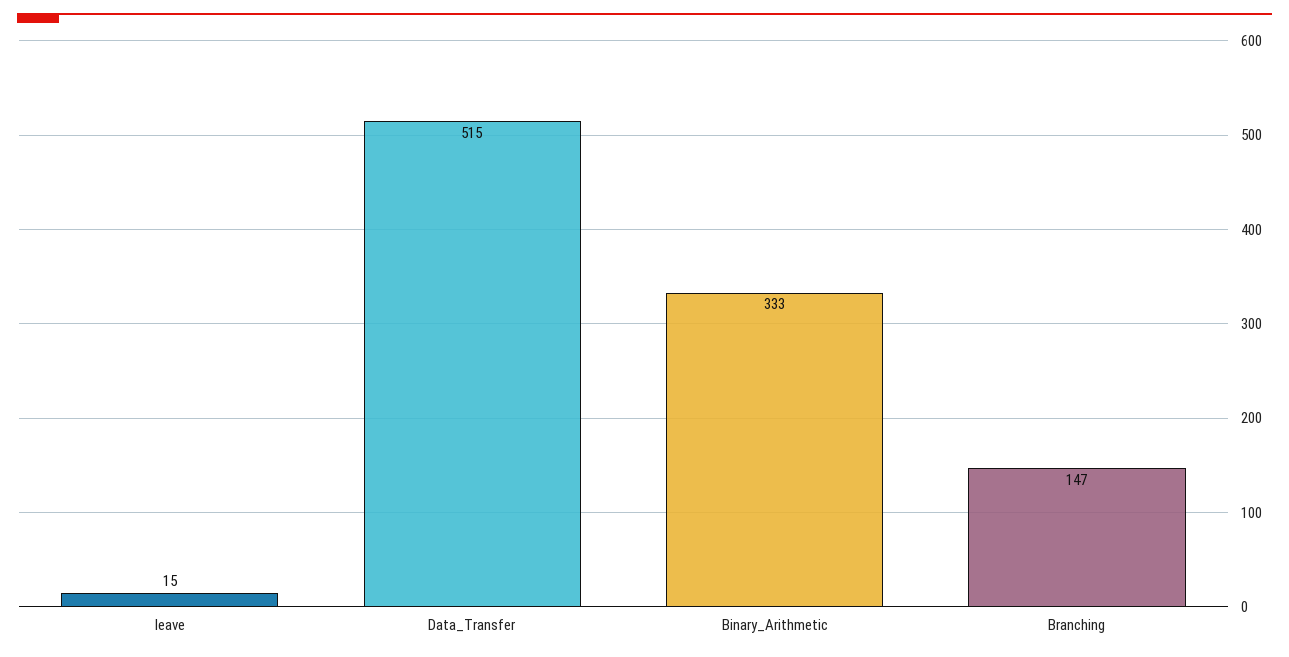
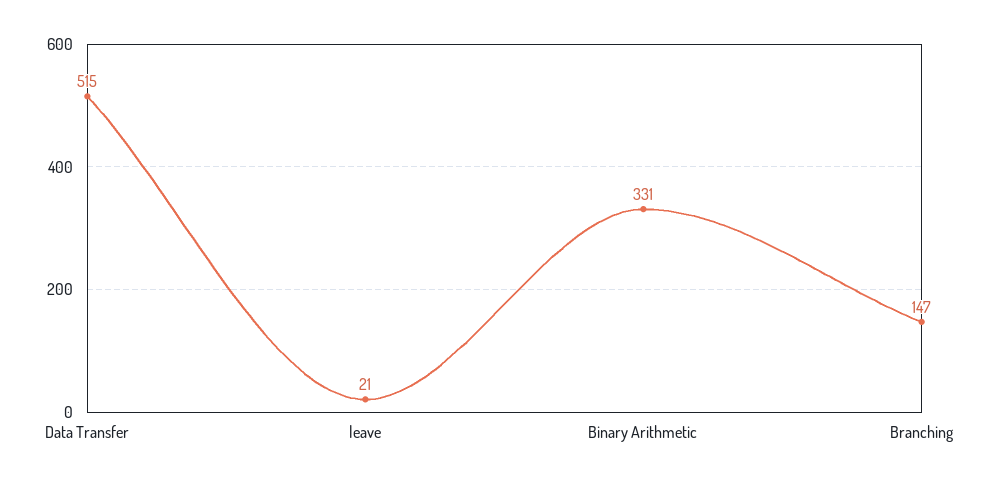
leave: 15 -> 21
Binary_Arithmetic: 333 -> 331

